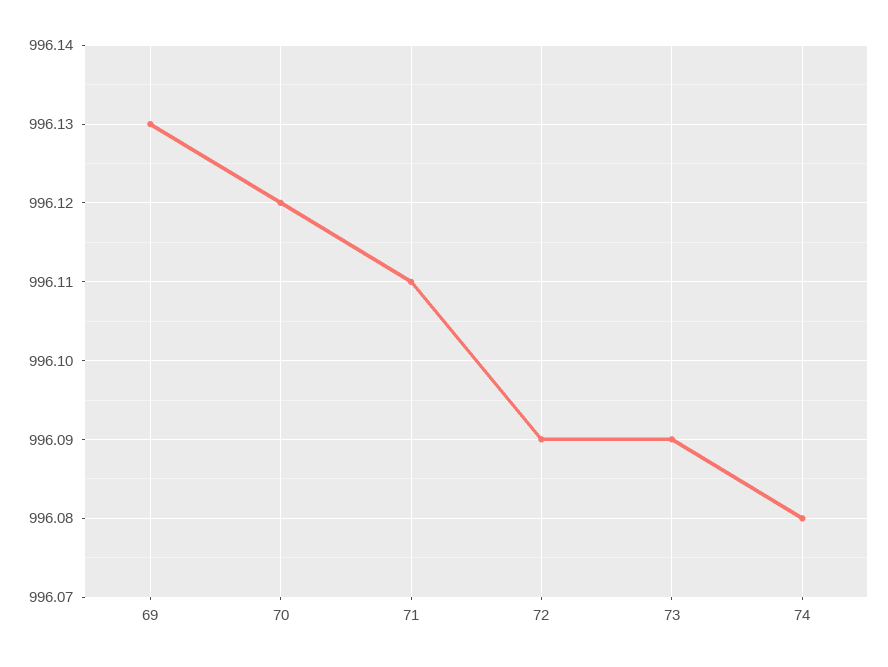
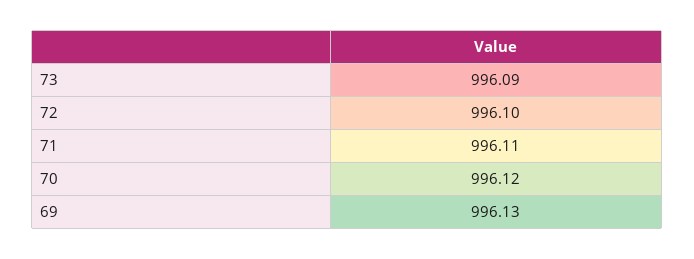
72: 996.09 -> 996.1
74: 996.08 -> none

